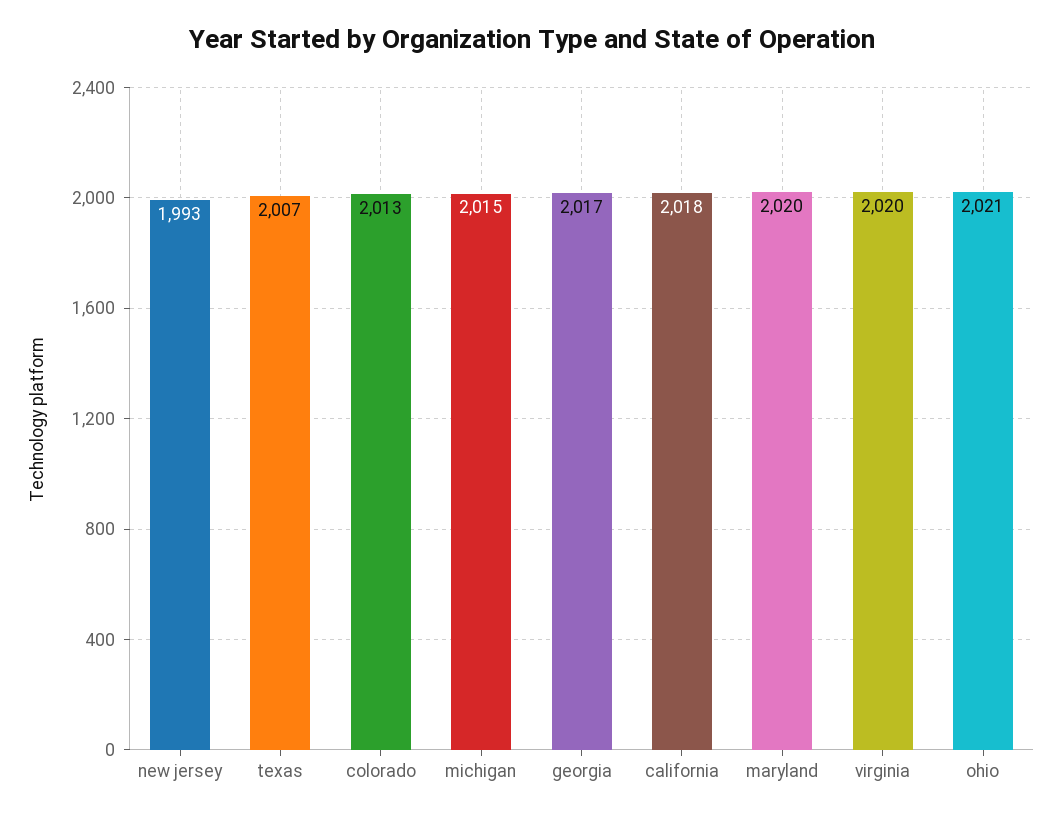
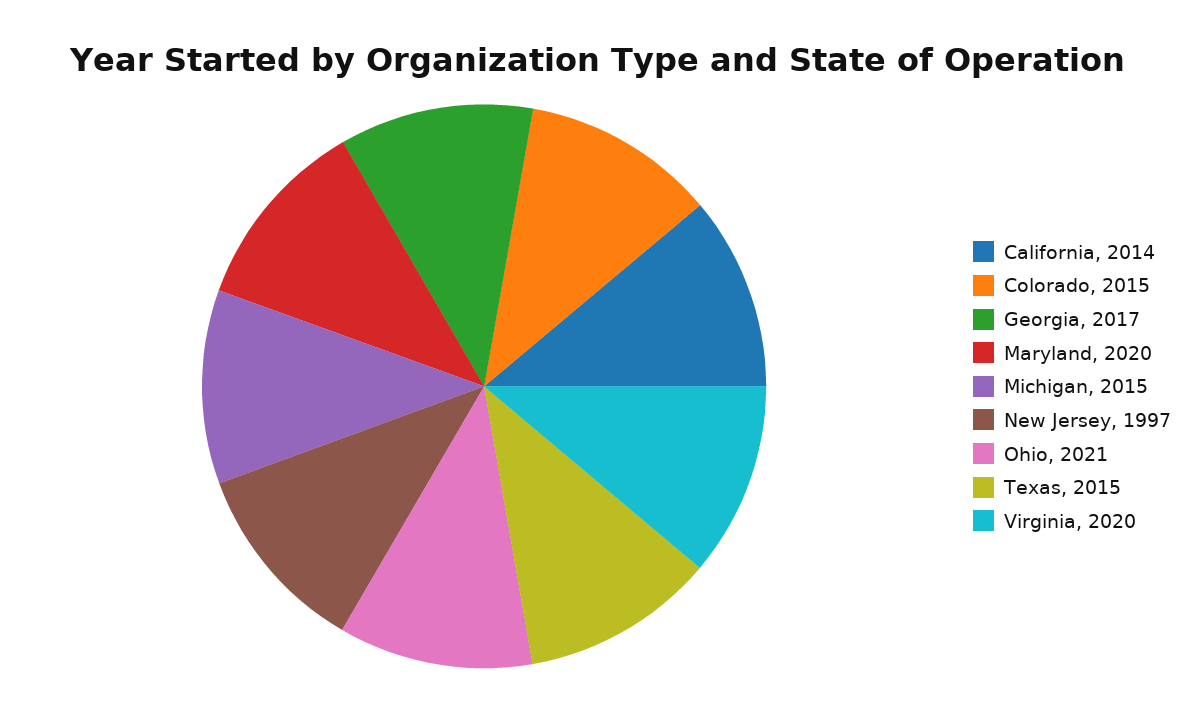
new jersey: 1993 -> 1997
texas: 2007 -> 2015
colorado: 2013 -> 2015
california: 2018 -> 2014

